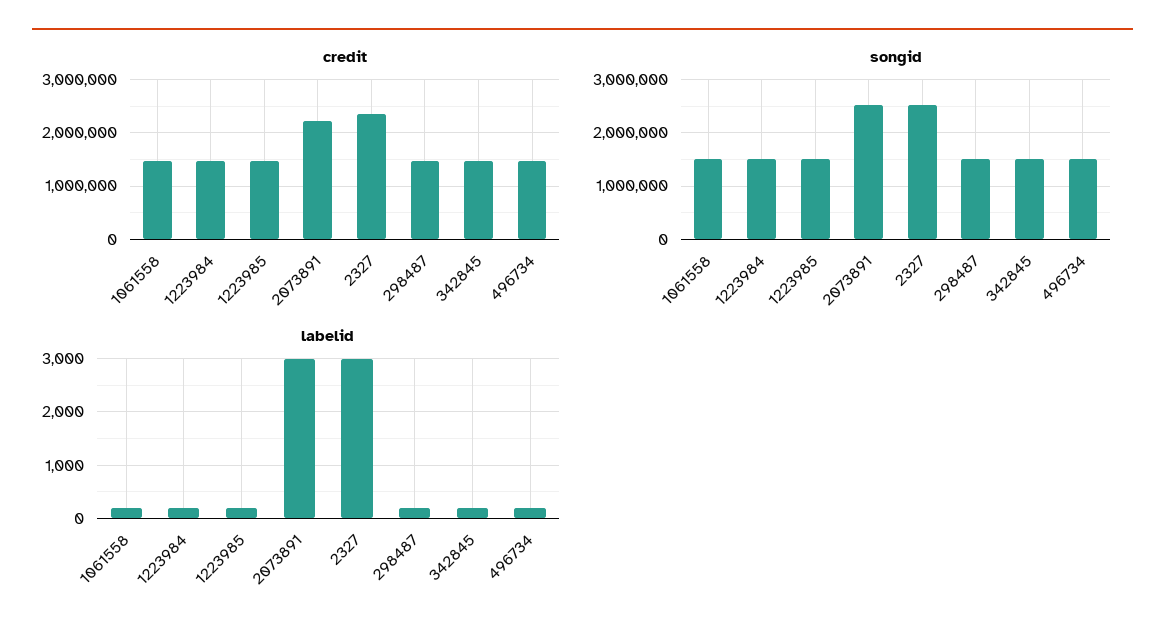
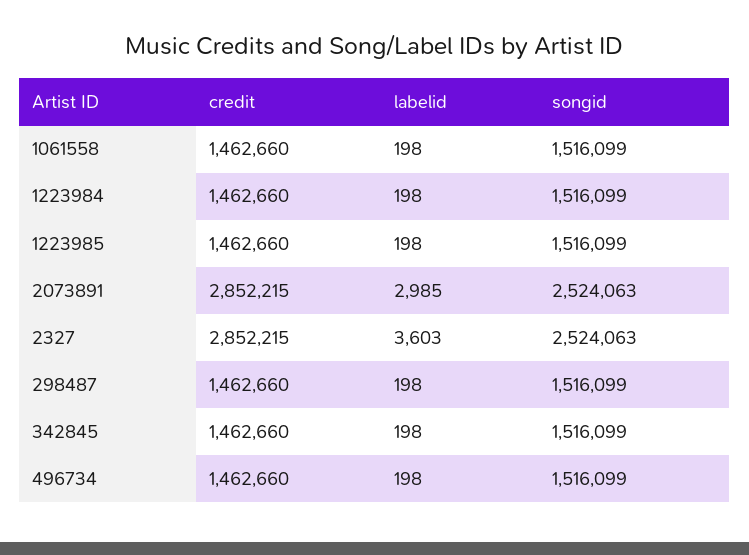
credit, 2073891: 2200000 -> 2852215
credit, 2327: 2400000 -> 2852215
labelid, 2327: 3000 -> 3603

